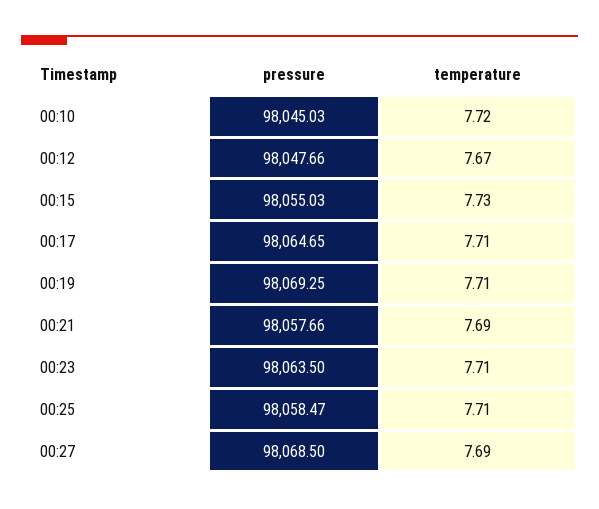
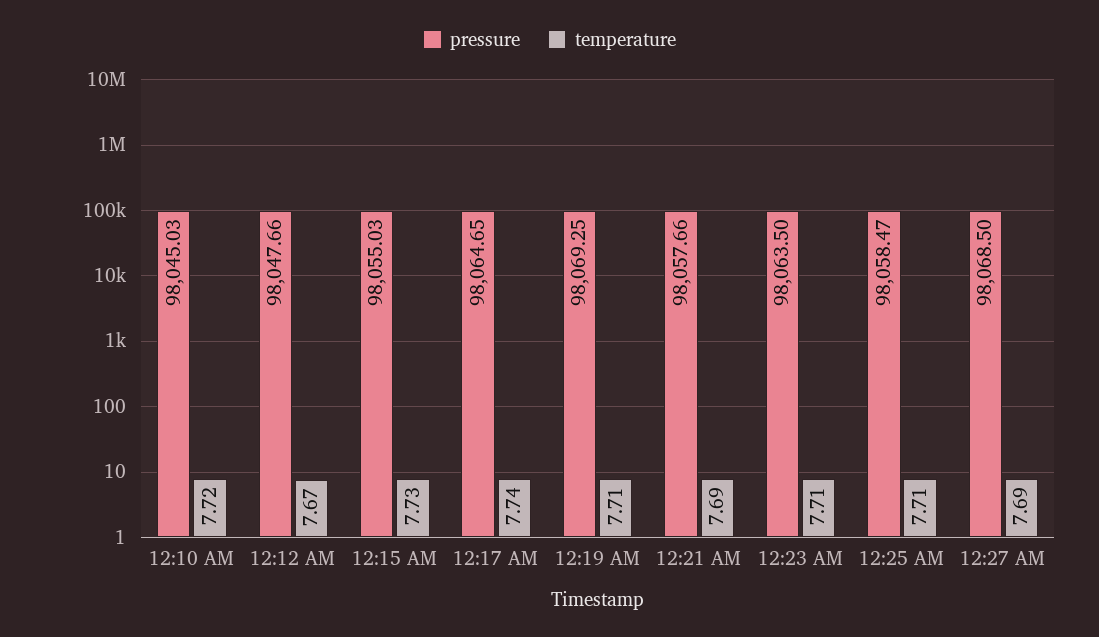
temperature, 00:17: 7.71 -> 7.74

